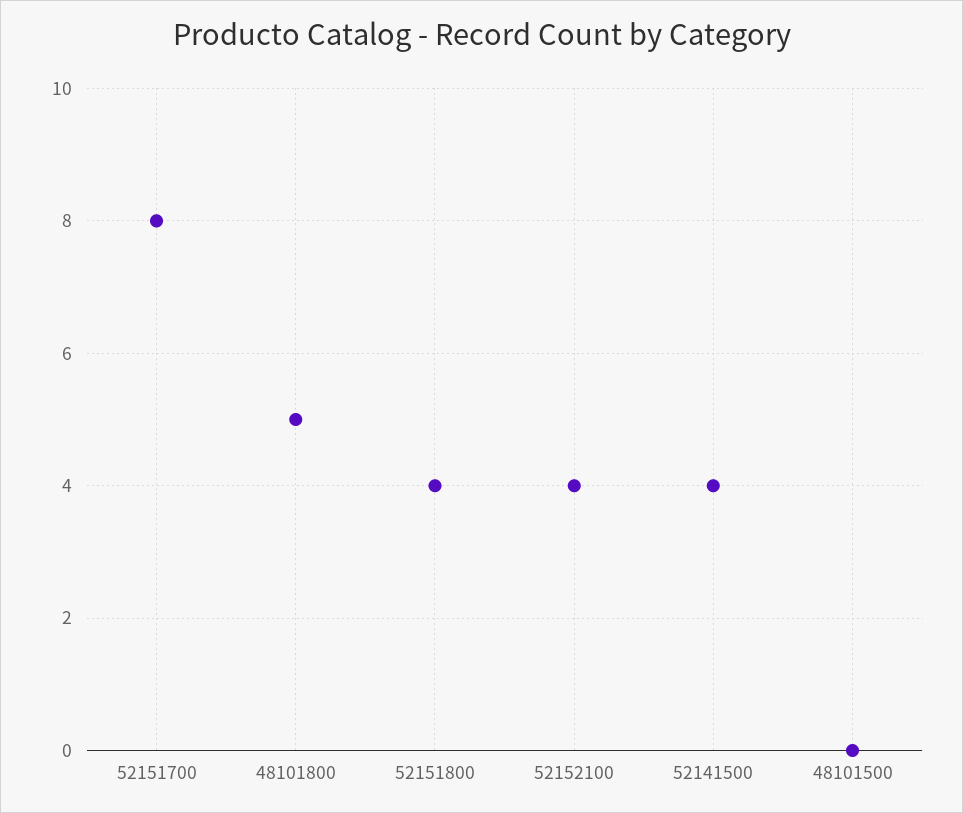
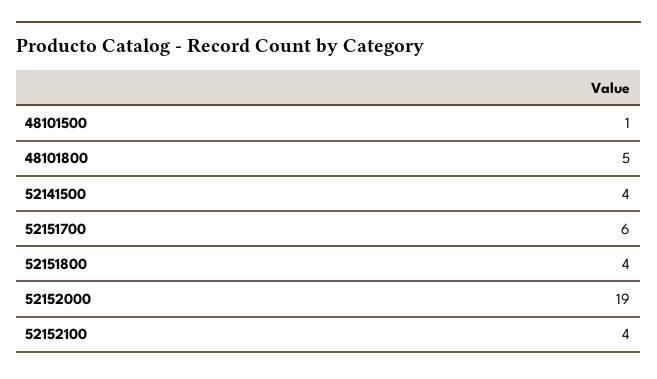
52151700: 8 -> 6
48101500: 0 -> 1
52152000: none -> 19

